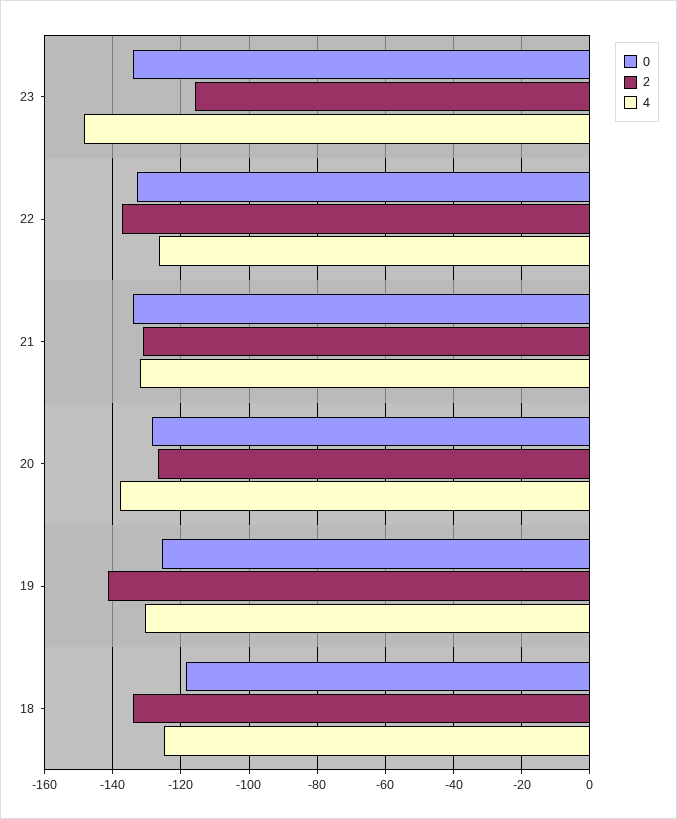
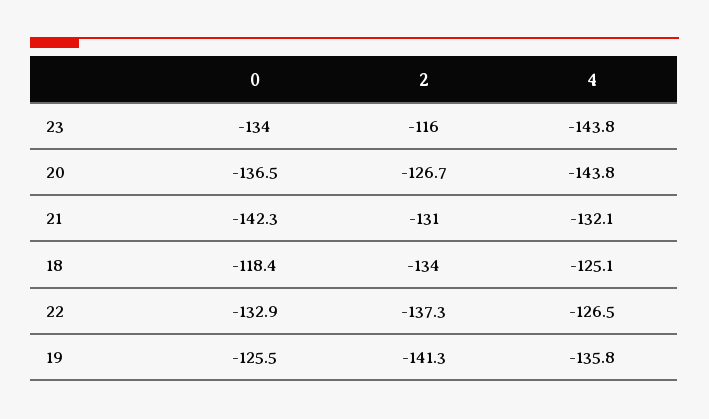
4, 23: -148 -> -143.8
0, 21: -134 -> -142.3
0, 20: -128 -> -136.5
4, 20: -138 -> -143.8
4, 19: -130 -> -135.8

